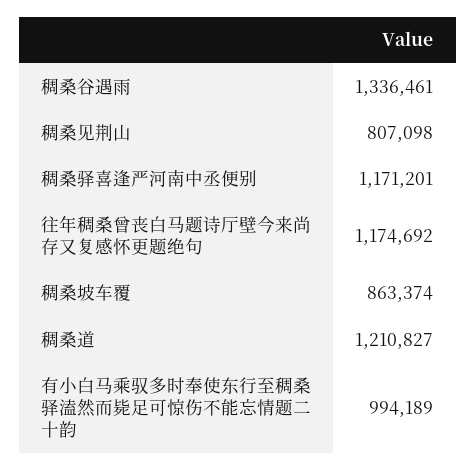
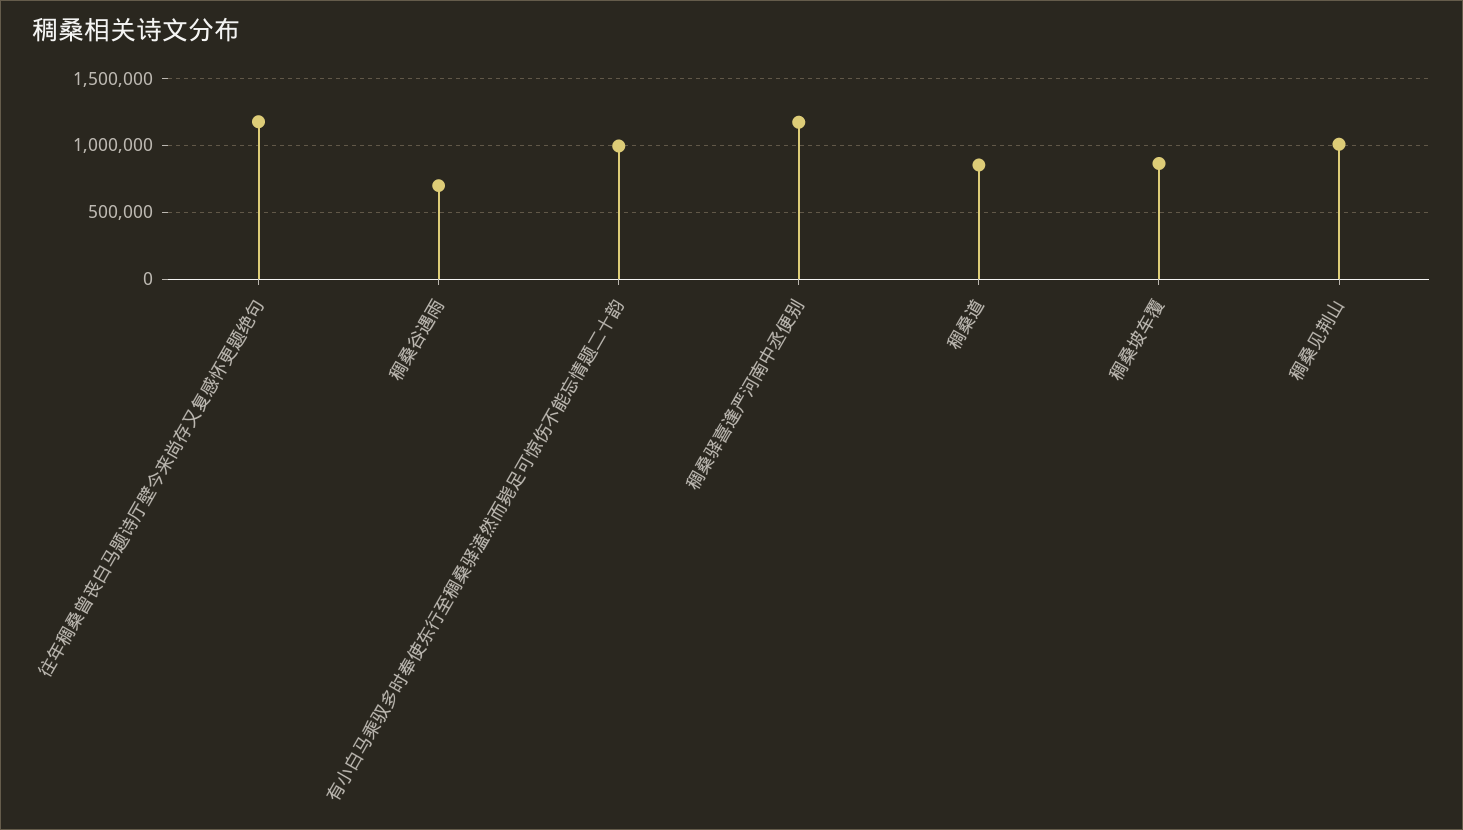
稠桑谷遇雨: 1336461 -> 700000
稠桑见荆山: 807098 -> 1000000
稠桑道: 1210827 -> 850000

